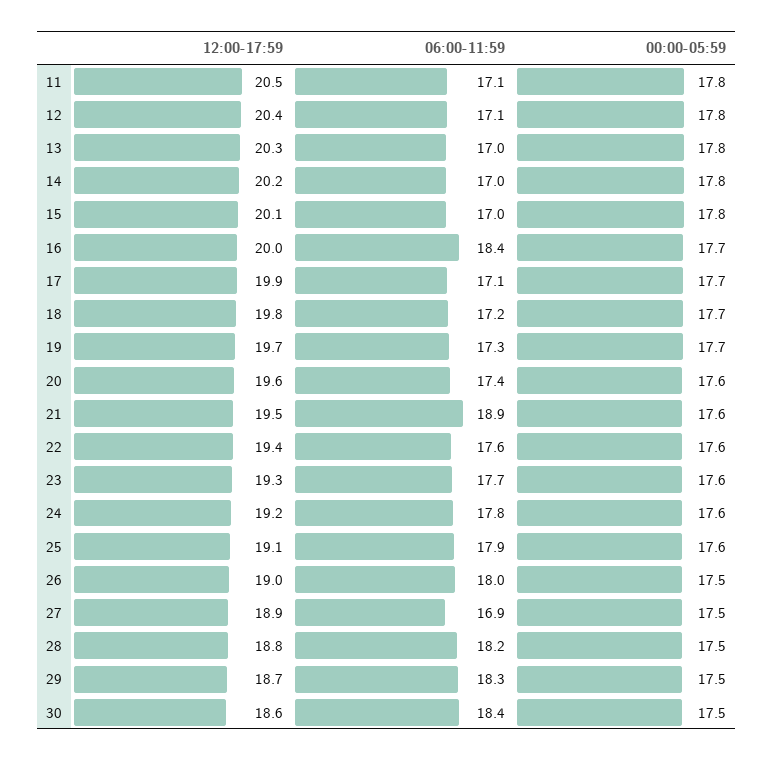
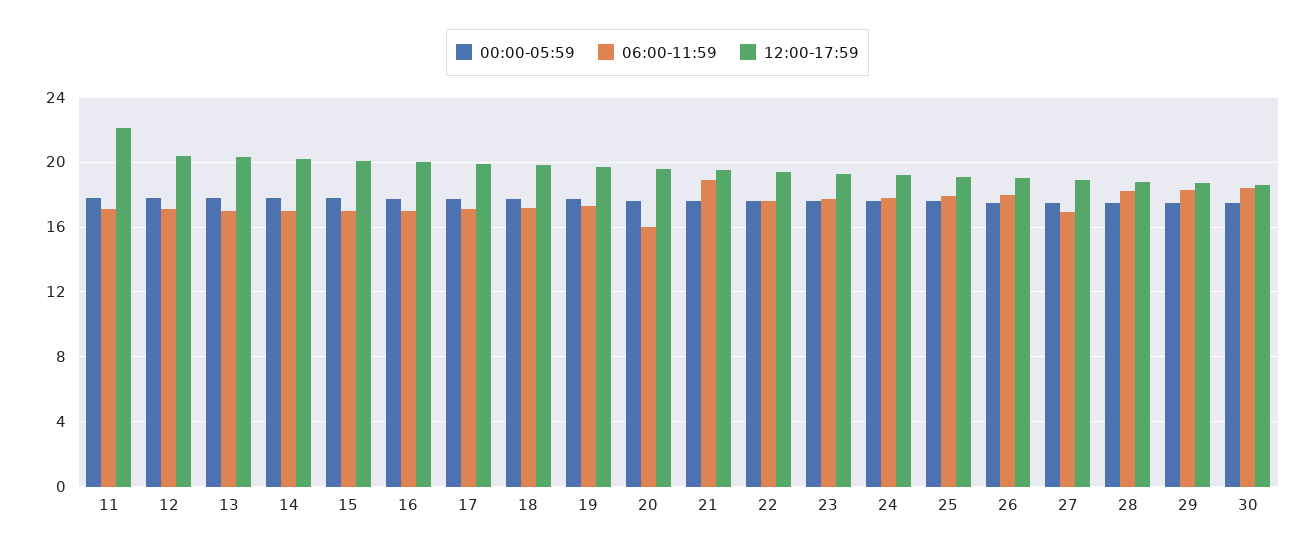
12:00-17:59, 11: 20.5 -> 22
06:00-11:59, 16: 18.4 -> 17
06:00-11:59, 20: 17.4 -> 16

